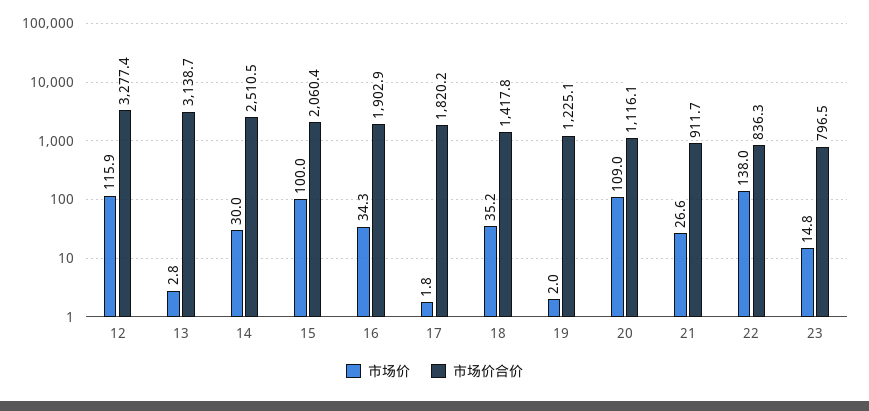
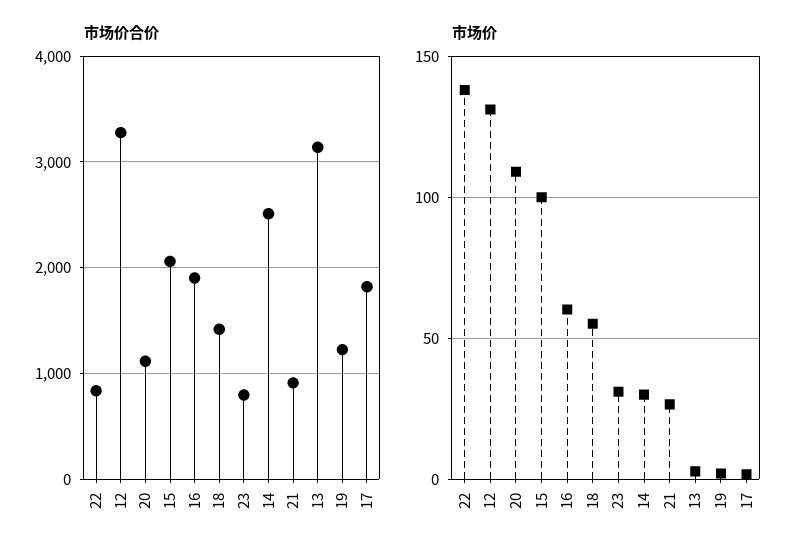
市场价, 12: 115.9 -> 130
市场价, 16: 34.3 -> 60
市场价, 18: 35.2 -> 55
市场价, 23: 14.8 -> 30

